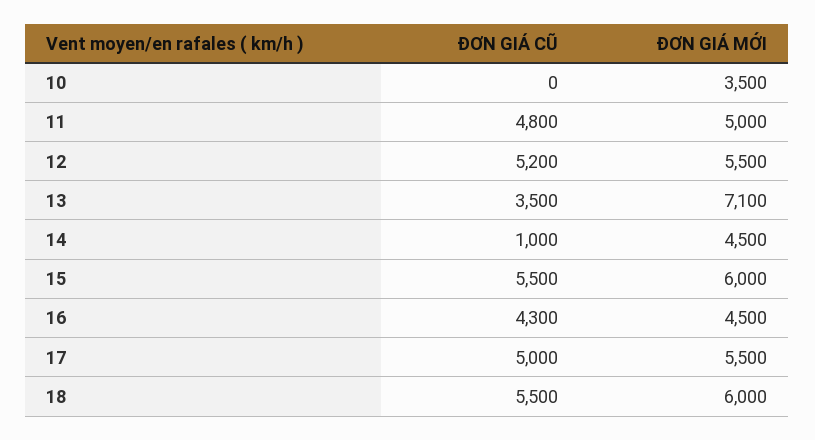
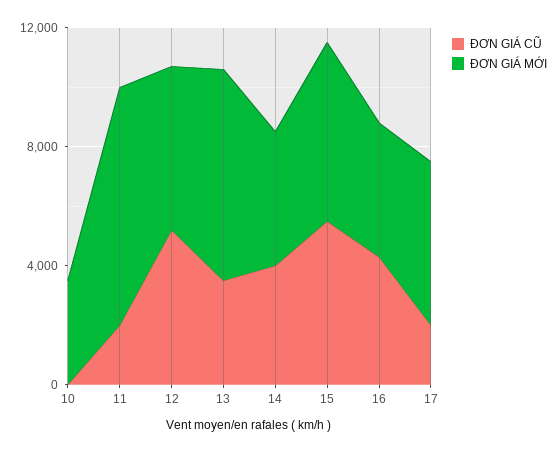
ĐƠN GIÁ CŨ, 11: 4800 -> 2000
ĐƠN GIÁ MỚI, 11: 5000 -> 8000
ĐƠN GIÁ CŨ, 14: 1000 -> 4000
ĐƠN GIÁ CŨ, 17: 5000 -> 2000
ĐƠN GIÁ CŨ, 18: 5500 -> none
ĐƠN GIÁ MỚI, 18: 6000 -> none

